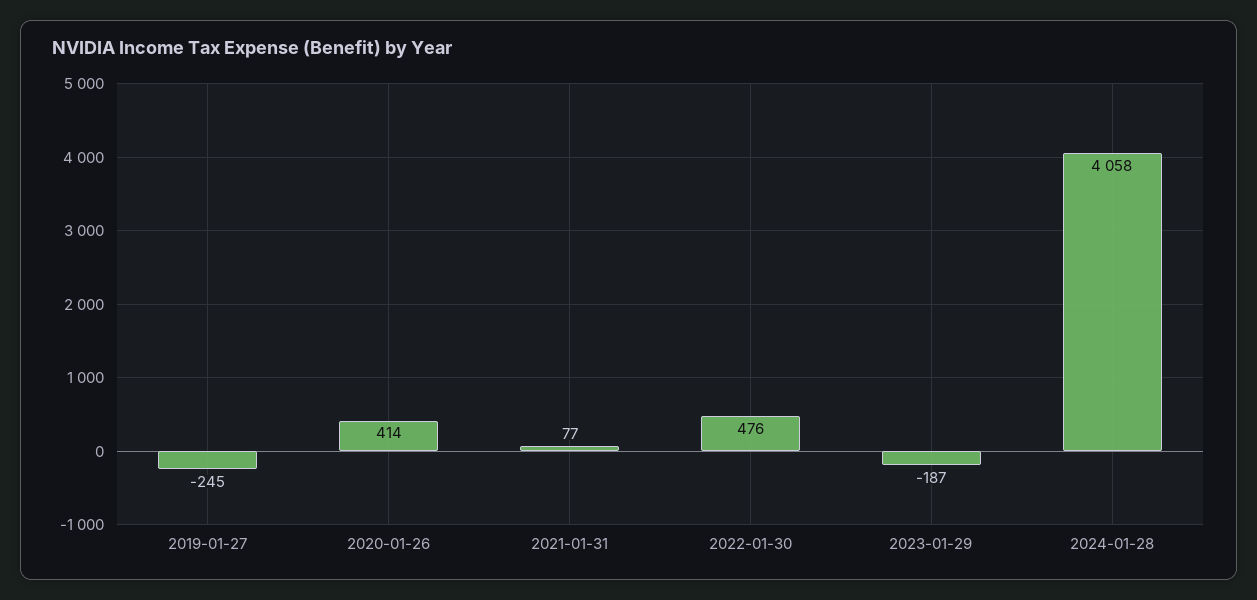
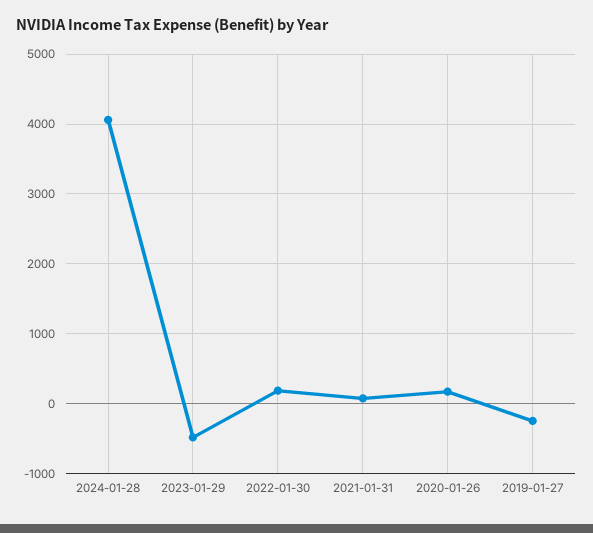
2020-01-26: 414 -> 200
2022-01-30: 476 -> 200
2023-01-29: -187 -> -500

